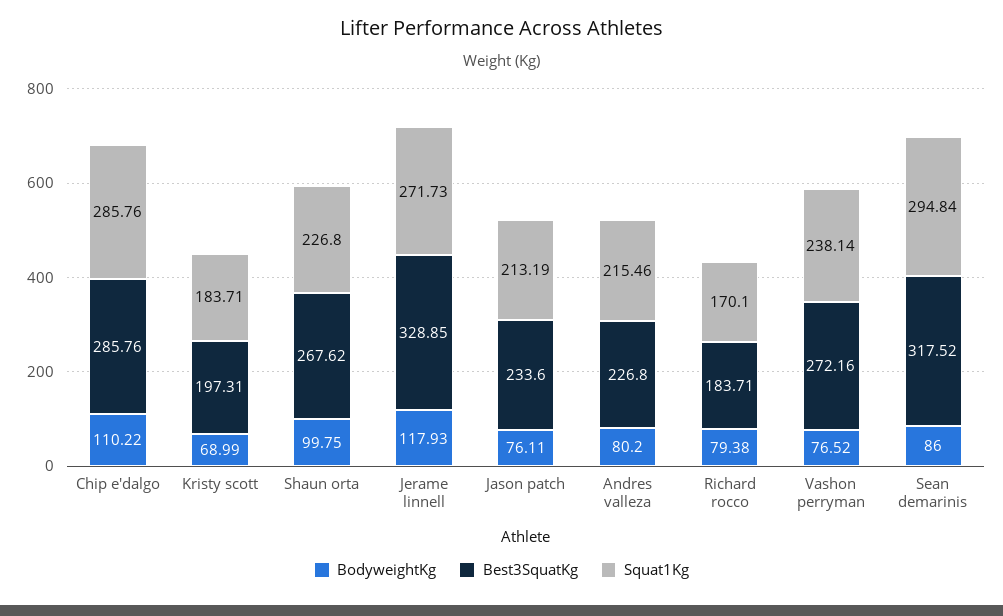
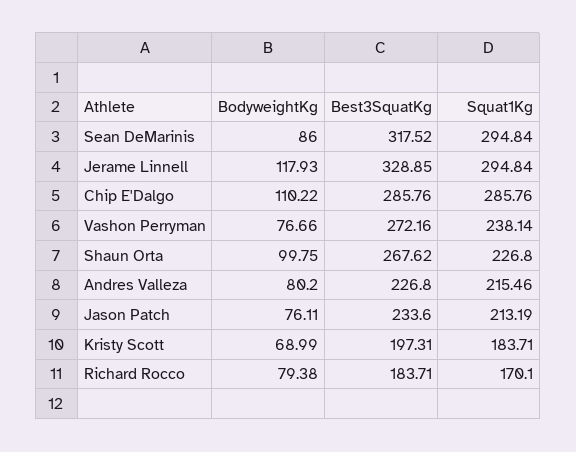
Squat1Kg, Jerame linnell: 271.73 -> 294.84
BodyweightKg, Vashon perryman: 76.52 -> 76.66

